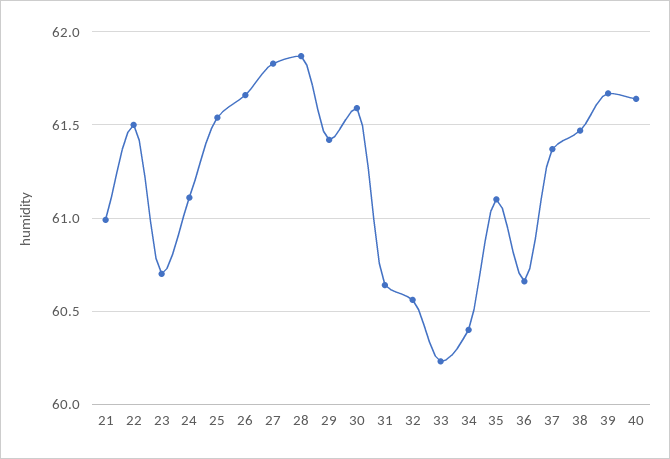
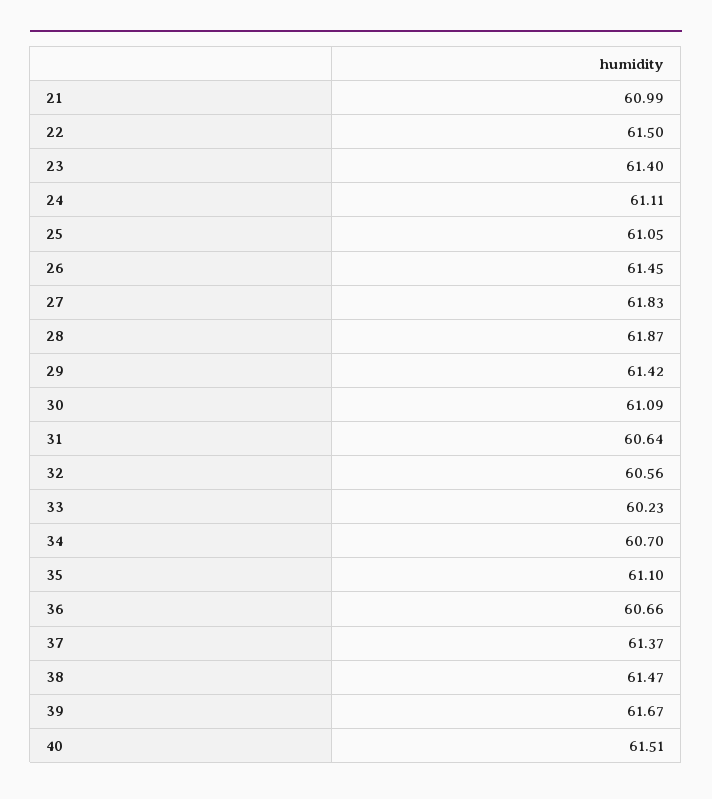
23: 60.7 -> 61.4
25: 61.55 -> 61.05
26: 61.65 -> 61.45
30: 61.6 -> 61.09
34: 60.4 -> 60.7
40: 61.65 -> 61.51

